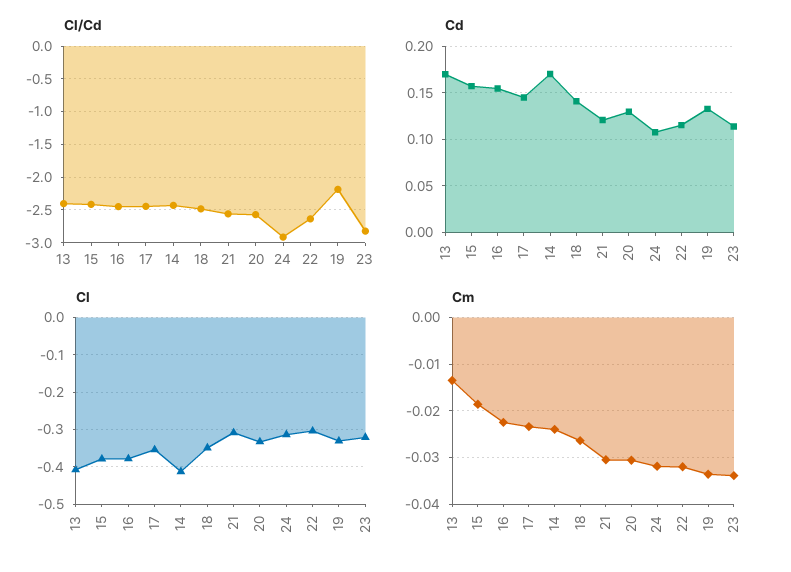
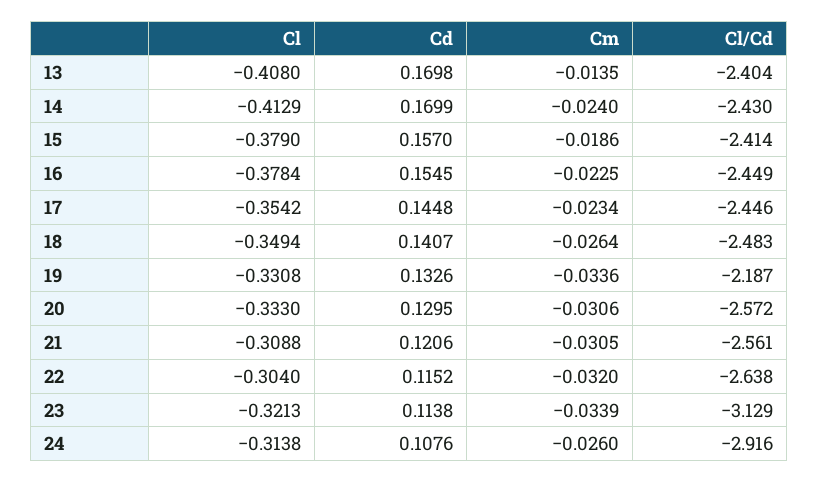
Cl/Cd, 23: -2.8 -> -3.129
Cm, 24: -0.032 -> -0.026

